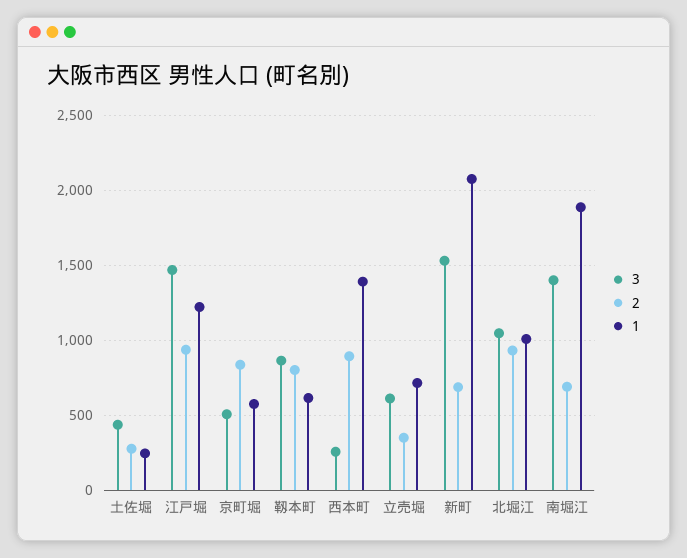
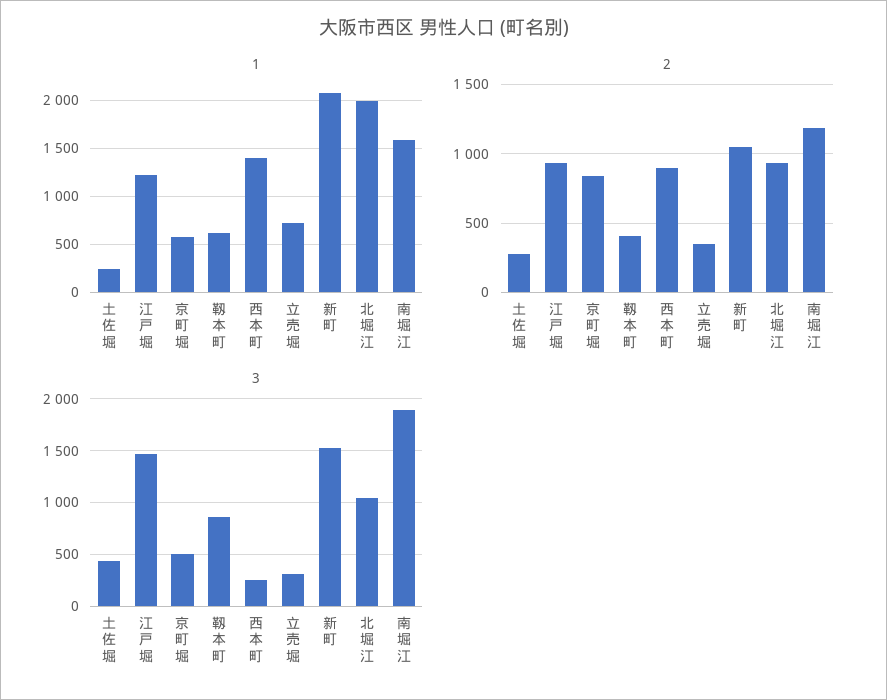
2, 靱本町: 800 -> 400
3, 立売堀: 600 -> 300
2, 新町: 700 -> 1050
1, 北堀江: 1000 -> 2000
3, 南堀江: 1400 -> 1900
2, 南堀江: 700 -> 1200
1, 南堀江: 1900 -> 1600

